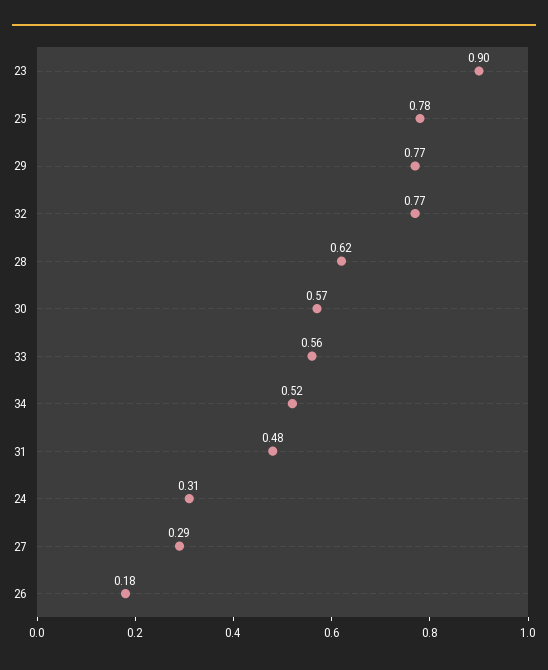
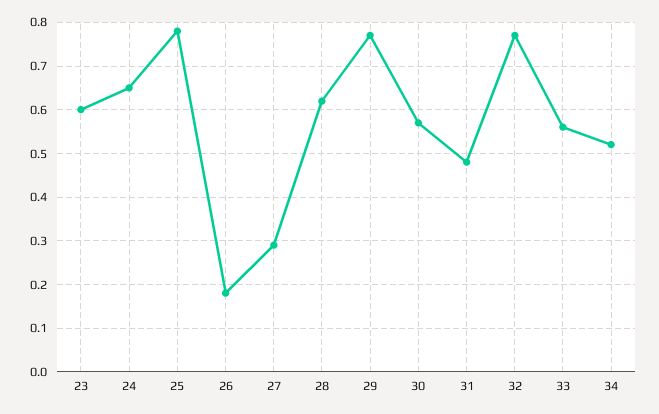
23: 0.9 -> 0.6
24: 0.31 -> 0.65

